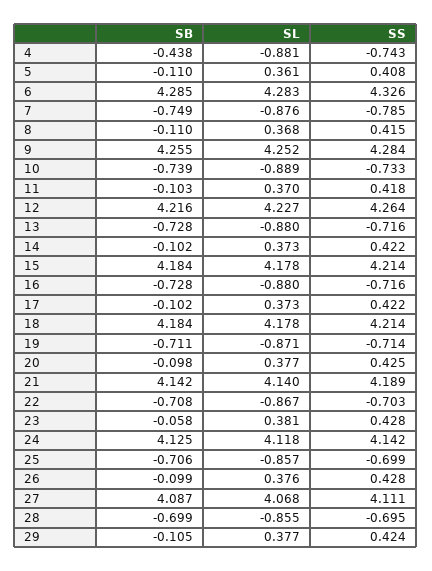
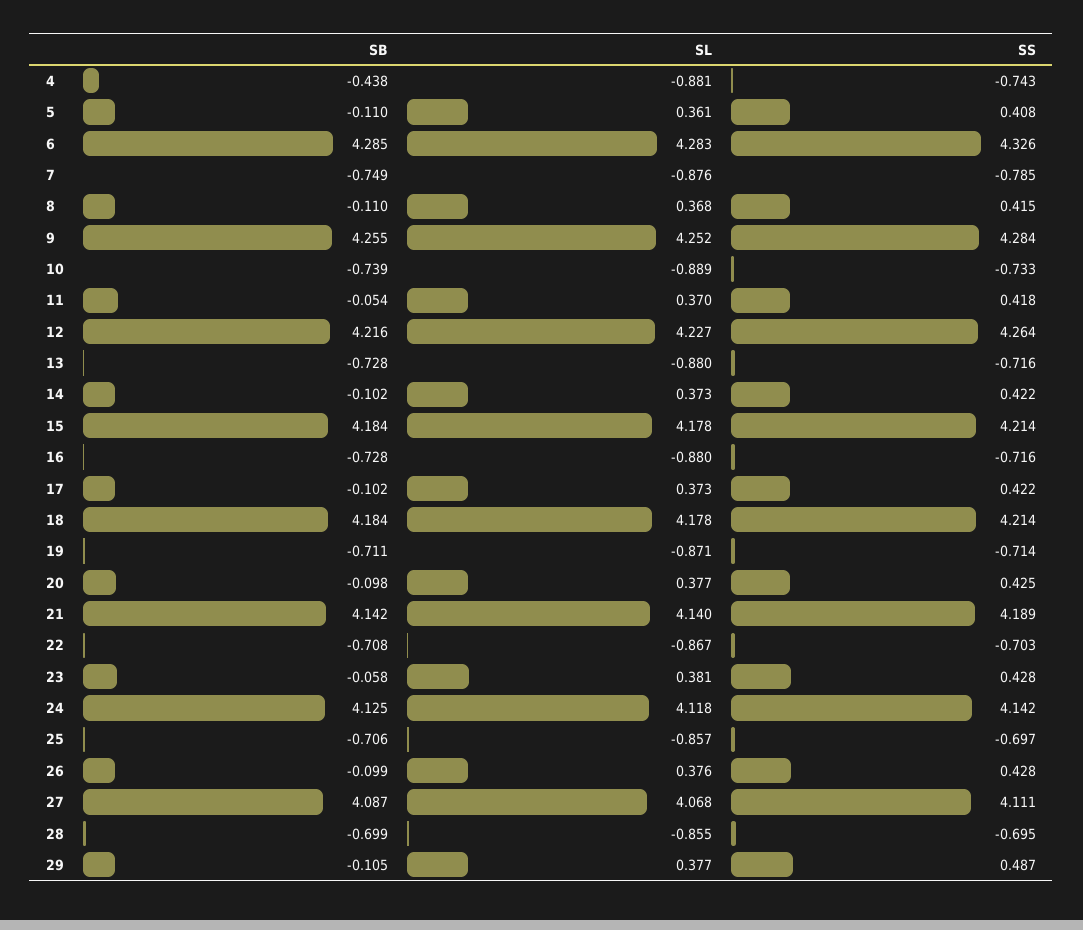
SB, 11: -0.103 -> -0.054
SS, 25: -0.699 -> -0.697
SS, 29: 0.424 -> 0.487

